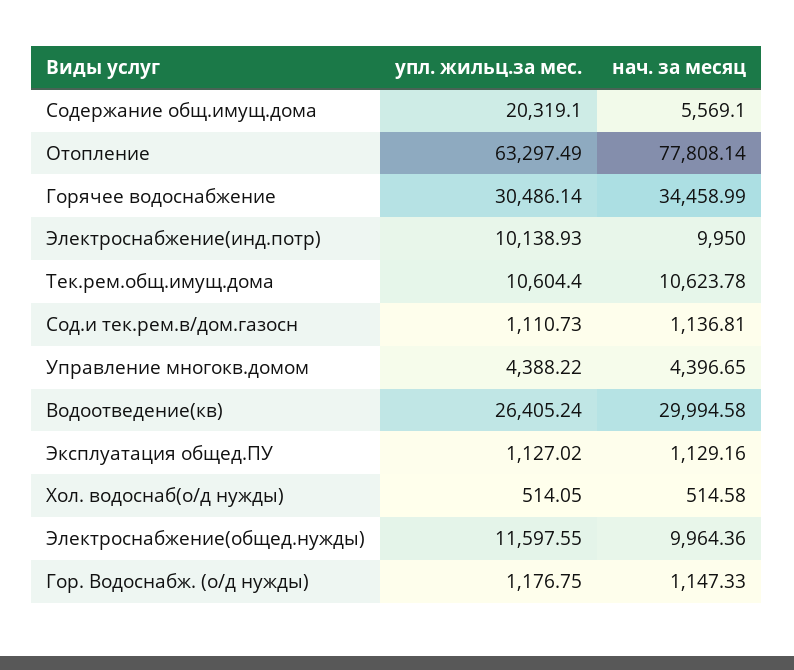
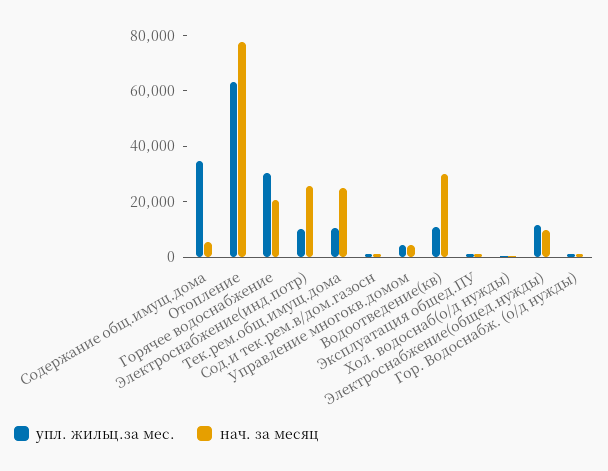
упл. жильц.за мес., Содержание общ.имущ.дома: 20319.1 -> 35000
нач. за месяц, Горячее водоснабжение: 34458.99 -> 20000
нач. за месяц, Электроснабжение(инд.потр): 9950 -> 25000
нач. за месяц, Тек.рем.общ.имущ.дома: 10623.78 -> 25000
упл. жильц.за мес., Водоотведение(кв): 26405.24 -> 10000

